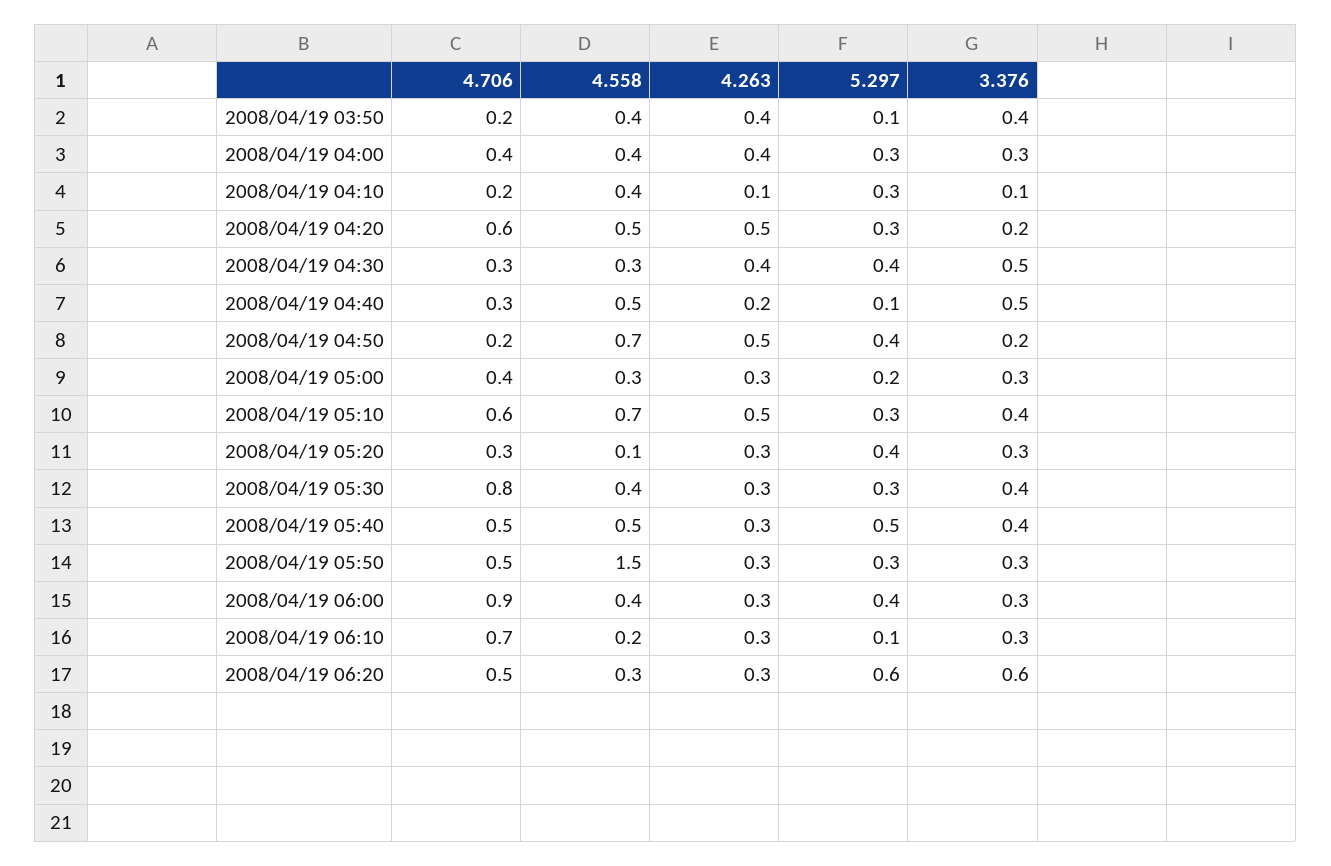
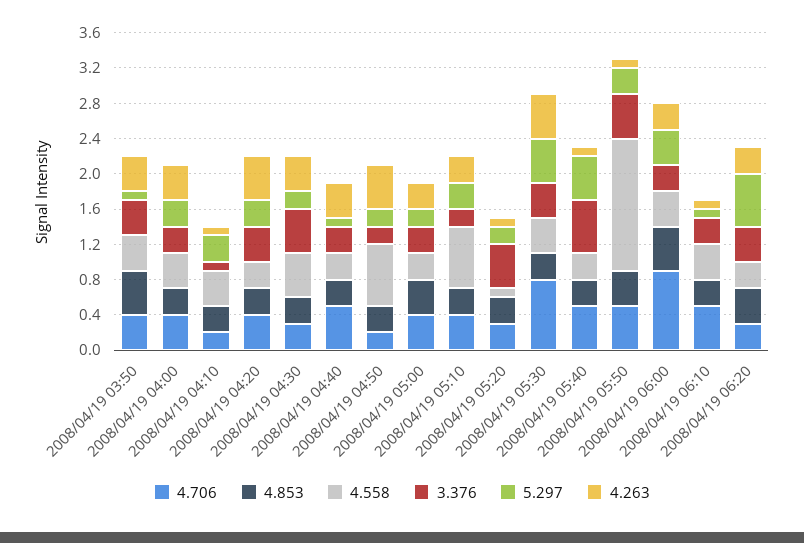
4.706, 2008/04/19 03:50: 0.2 -> 0.4
4.706, 2008/04/19 04:20: 0.6 -> 0.4
4.558, 2008/04/19 04:20: 0.5 -> 0.3
3.376, 2008/04/19 04:20: 0.2 -> 0.4
4.558, 2008/04/19 04:30: 0.3 -> 0.5
5.297, 2008/04/19 04:30: 0.4 -> 0.2
4.706, 2008/04/19 04:40: 0.3 -> 0.5
4.558, 2008/04/19 04:40: 0.5 -> 0.3
4.263, 2008/04/19 04:40: 0.2 -> 0.4
3.376, 2008/04/19 04:40: 0.5 -> 0.3
5.297, 2008/04/19 04:50: 0.4 -> 0.2
4.706, 2008/04/19 05:10: 0.6 -> 0.4
4.263, 2008/04/19 05:10: 0.5 -> 0.3
3.376, 2008/04/19 05:10: 0.4 -> 0.2
4.263, 2008/04/19 05:20: 0.3 -> 0.1
5.297, 2008/04/19 05:20: 0.4 -> 0.2
3.376, 2008/04/19 05:20: 0.3 -> 0.5
4.263, 2008/04/19 05:30: 0.3 -> 0.5
5.297, 2008/04/19 05:30: 0.3 -> 0.5
4.558, 2008/04/19 05:40: 0.5 -> 0.3
4.263, 2008/04/19 05:40: 0.3 -> 0.1
3.376, 2008/04/19 05:40: 0.4 -> 0.6
4.263, 2008/04/19 05:50: 0.3 -> 0.1
3.376, 2008/04/19 05:50: 0.3 -> 0.5
4.706, 2008/04/19 06:10: 0.7 -> 0.5
4.558, 2008/04/19 06:10: 0.2 -> 0.4
4.263, 2008/04/19 06:10: 0.3 -> 0.1
4.706, 2008/04/19 06:20: 0.5 -> 0.3
3.376, 2008/04/19 06:20: 0.6 -> 0.4
4.853, 2008/04/19 03:50: none -> 0.5
4.853, 2008/04/19 04:00: none -> 0.3
4.853, 2008/04/19 04:10: none -> 0.3
4.853, 2008/04/19 04:20: none -> 0.3
4.853, 2008/04/19 04:30: none -> 0.3
4.853, 2008/04/19 04:40: none -> 0.3
4.853, 2008/04/19 04:50: none -> 0.3
4.853, 2008/04/19 05:00: none -> 0.4
4.853, 2008/04/19 05:10: none -> 0.3
4.853, 2008/04/19 05:20: none -> 0.3
4.853, 2008/04/19 05:30: none -> 0.3
4.853, 2008/04/19 05:40: none -> 0.3
4.853, 2008/04/19 05:50: none -> 0.4
4.853, 2008/04/19 06:00: none -> 0.5
4.853, 2008/04/19 06:10: none -> 0.3
4.853, 2008/04/19 06:20: none -> 0.4

